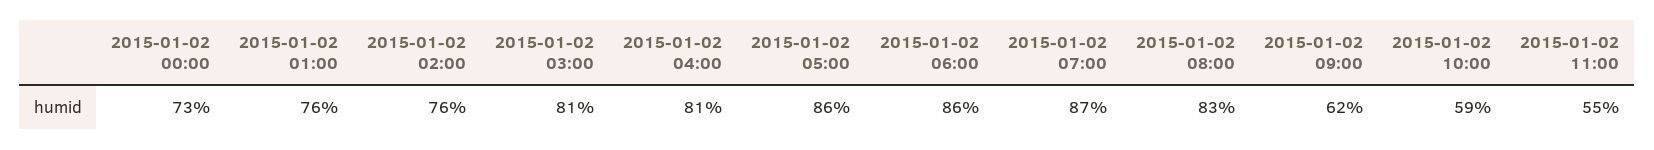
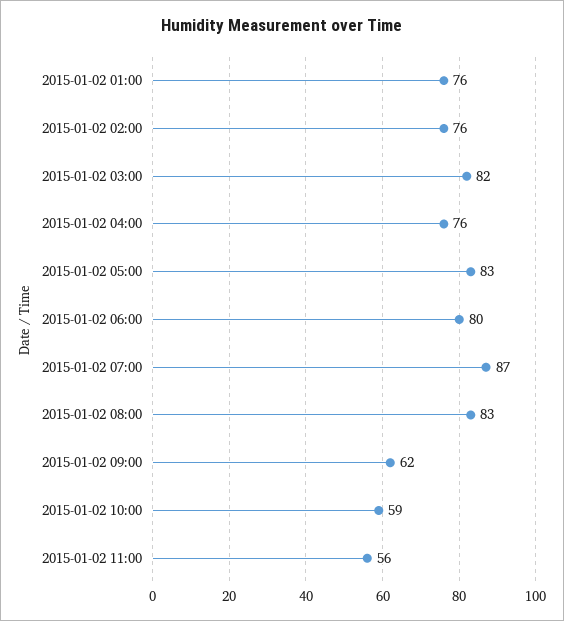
2015-01-02 00:00: 73 -> none
2015-01-02 03:00: 81 -> 82
2015-01-02 04:00: 81 -> 76
2015-01-02 05:00: 86 -> 83
2015-01-02 06:00: 86 -> 80
2015-01-02 11:00: 55 -> 56

